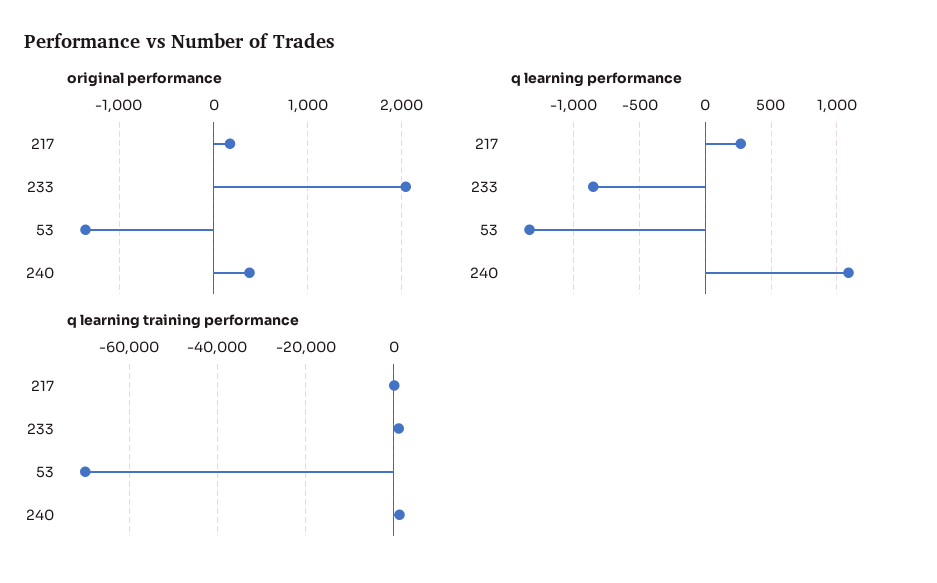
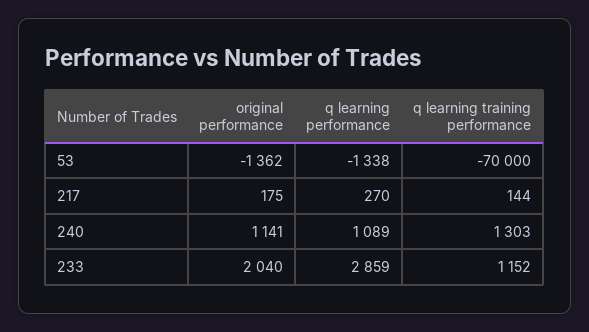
original performance, 240: 400 -> 1141
q learning performance, 233: -850 -> 2859

